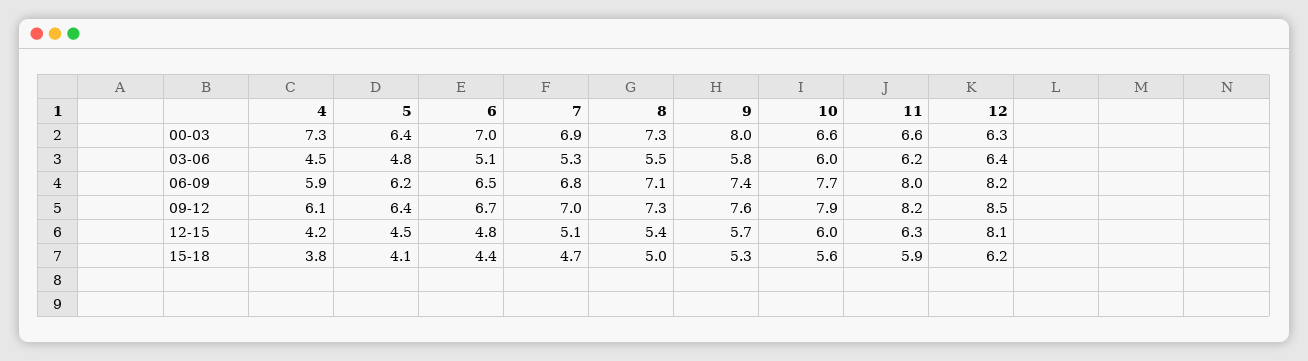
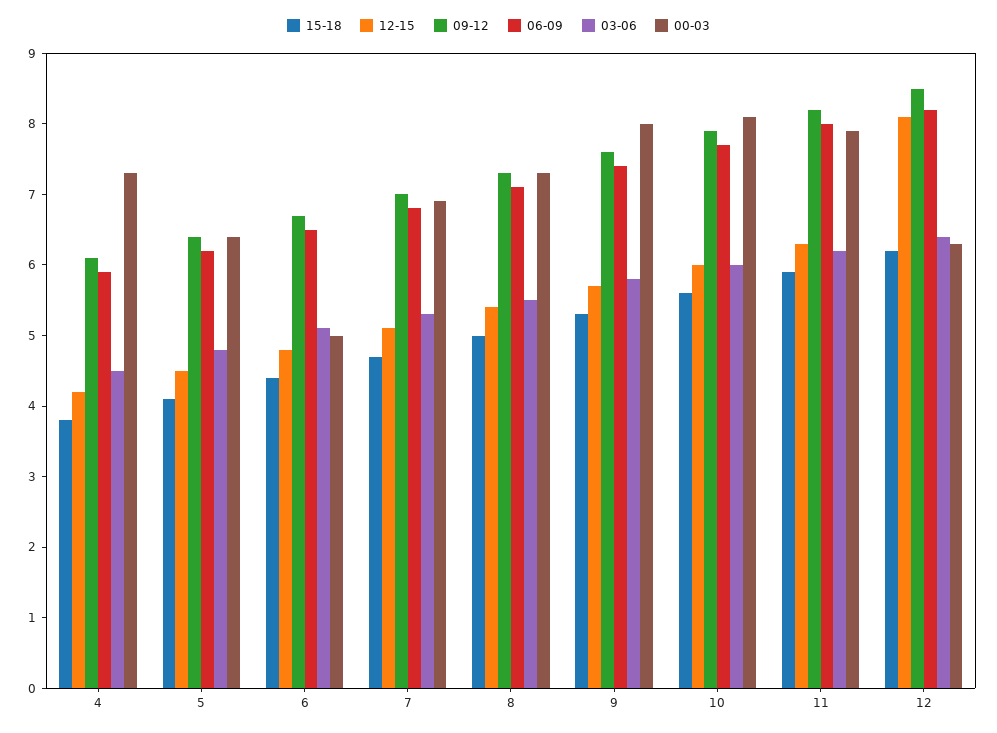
00-03, 6: 7 -> 5
00-03, 10: 6.6 -> 8
00-03, 11: 6.6 -> 8

